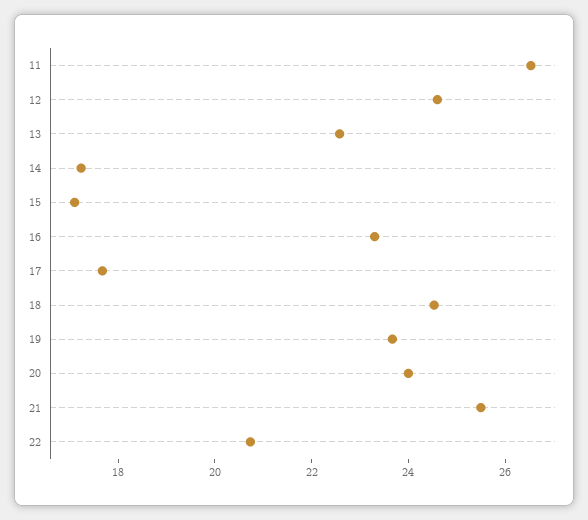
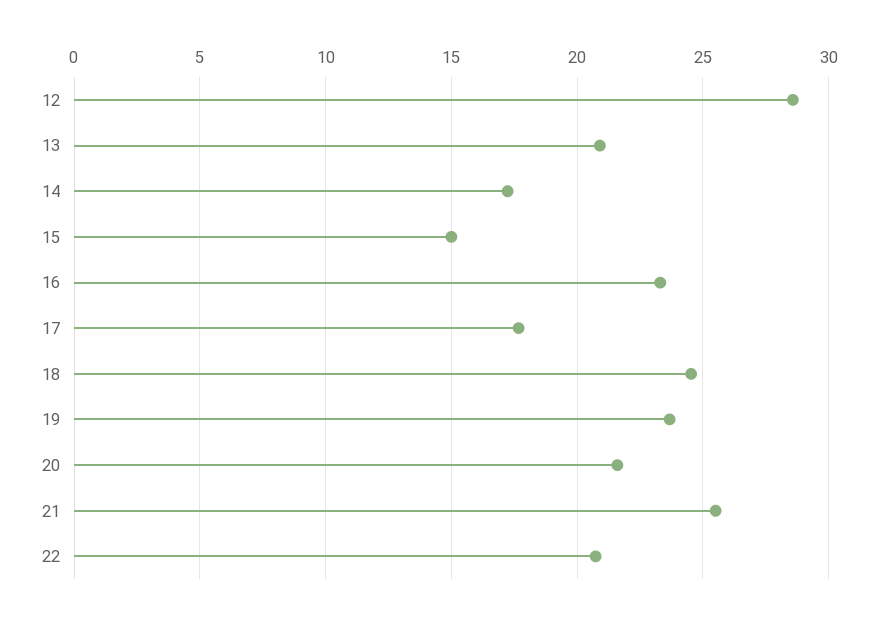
11: 26.5 -> none
12: 24.5 -> 28.5
13: 22.5 -> 21
15: 17 -> 15
20: 24 -> 21.5

